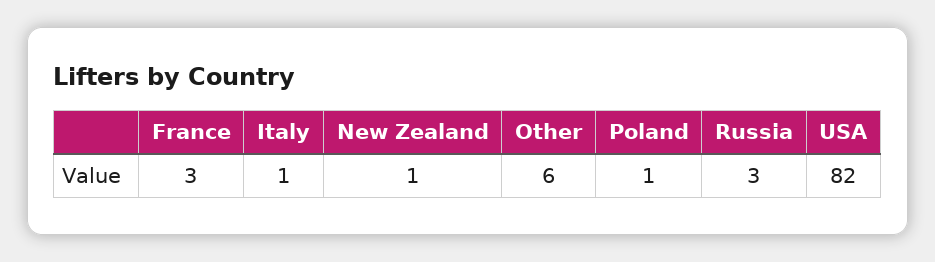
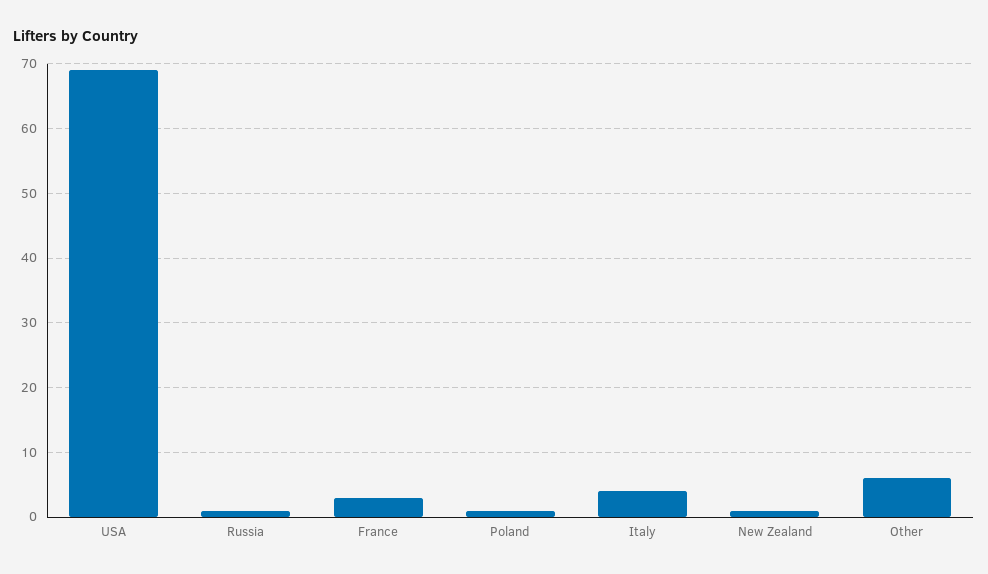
Italy: 1 -> 4
Russia: 3 -> 1
USA: 82 -> 69

